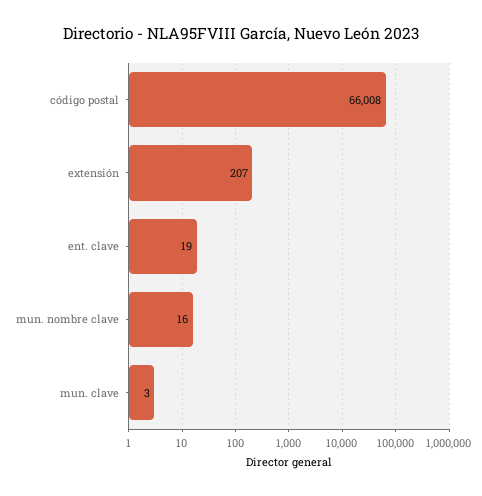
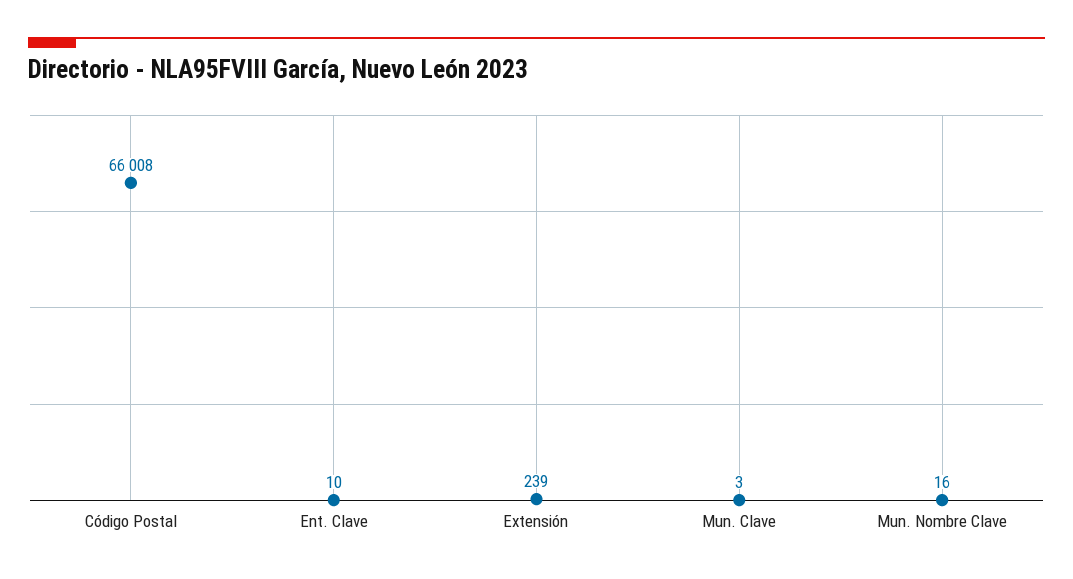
extensión: 207 -> 239
ent. clave: 19 -> 10

